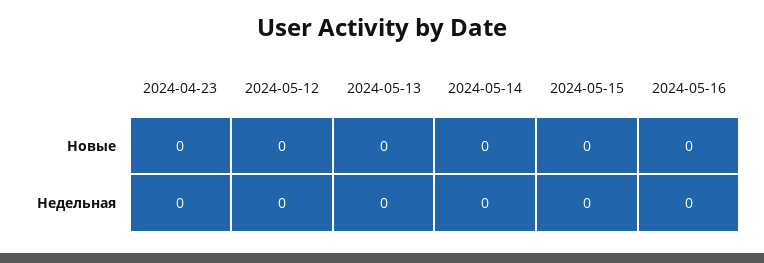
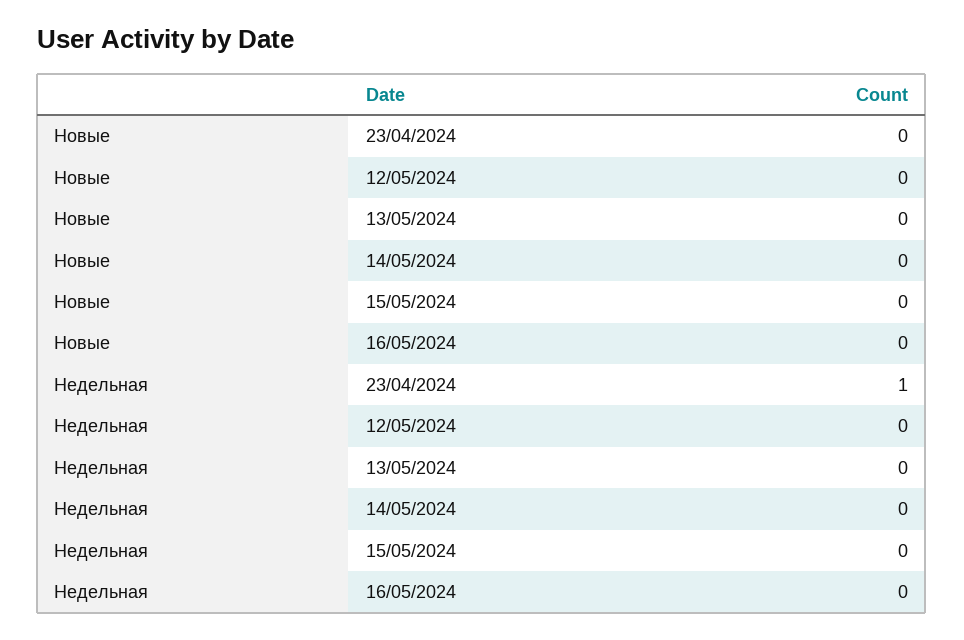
2024-04-23, Недельная: 0 -> 1

